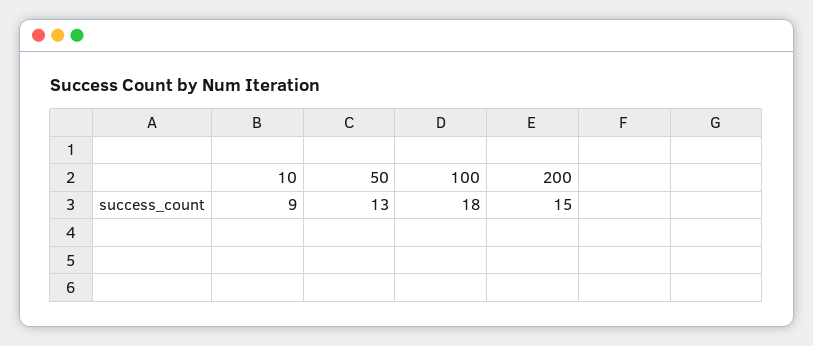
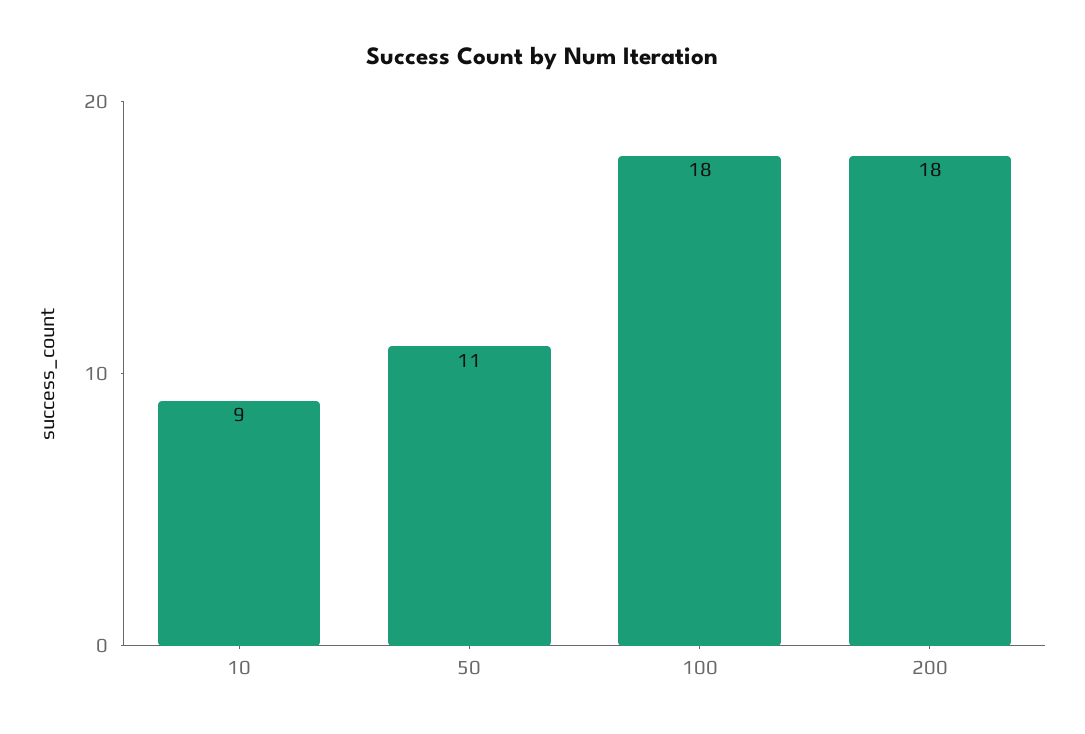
50: 13 -> 11
200: 15 -> 18

